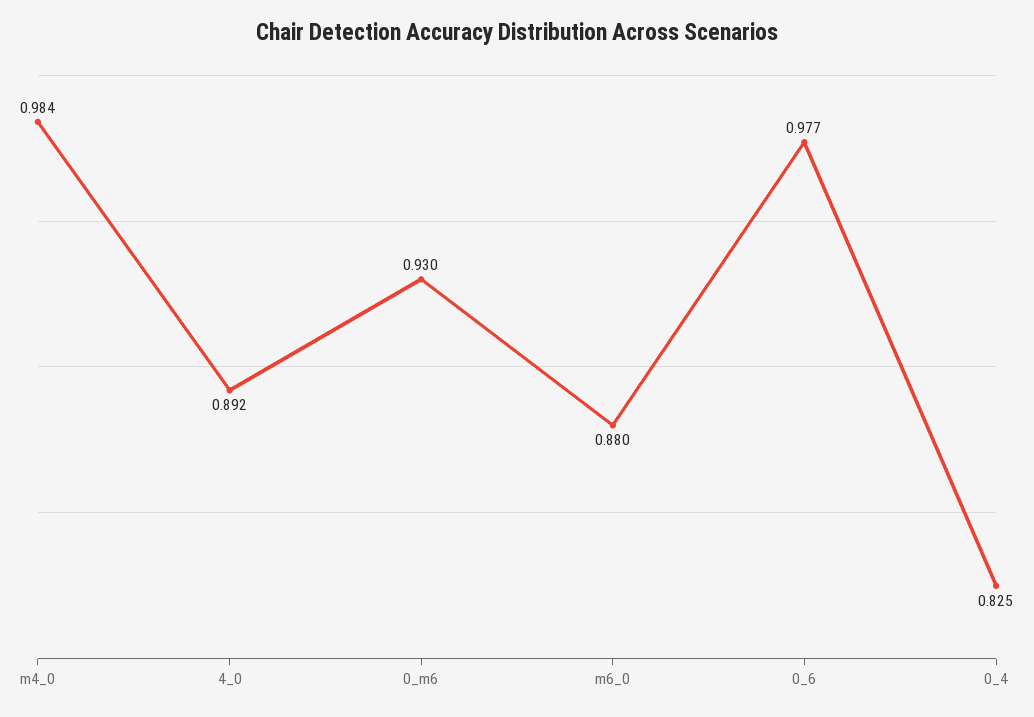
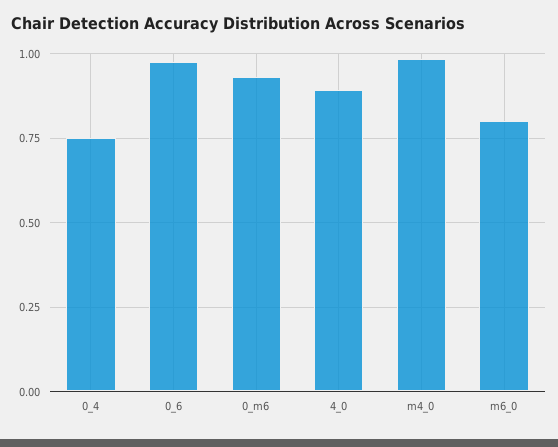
m6_0: 0.88 -> 0.8
0_4: 0.825 -> 0.75

